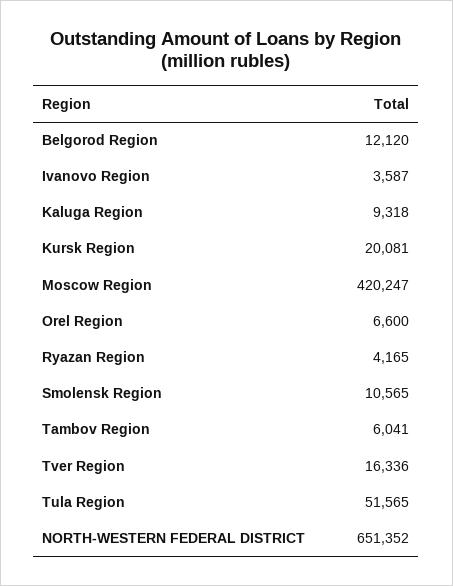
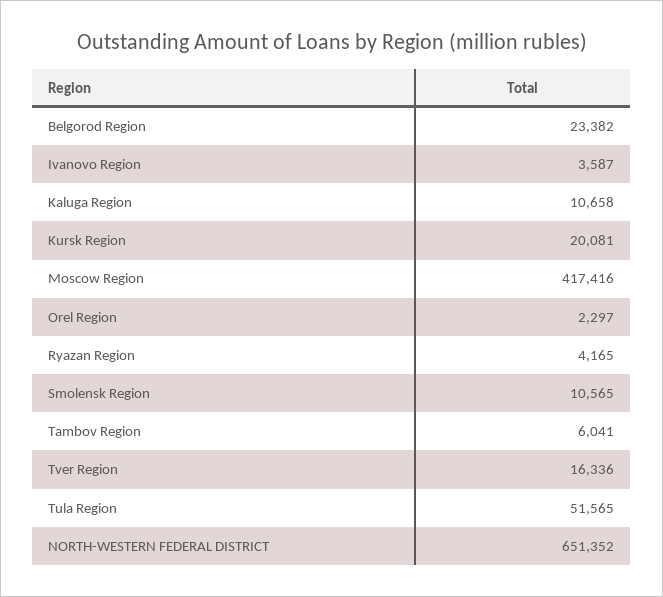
Belgorod Region: 12120 -> 23382
Kaluga Region: 9318 -> 10658
Moscow Region: 420247 -> 417416
Orel Region: 6600 -> 2297

